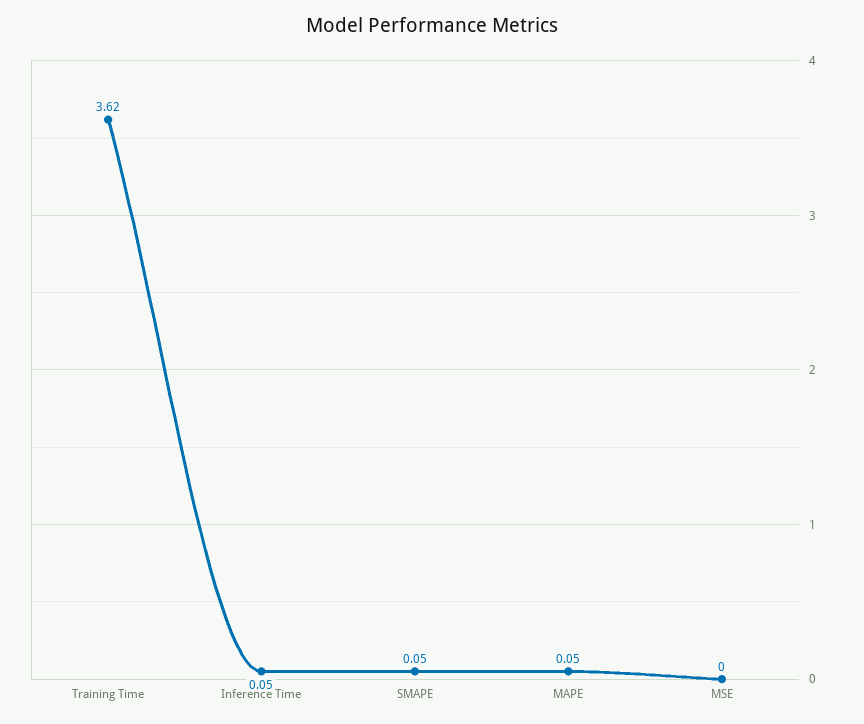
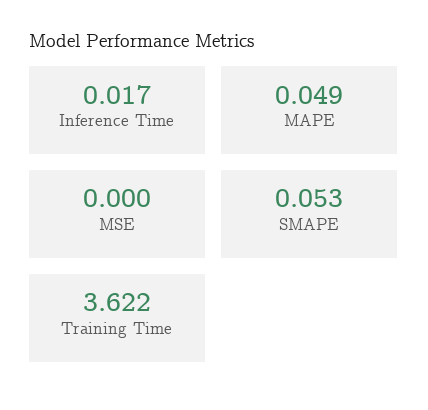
Inference Time: 0.05 -> 0.017

